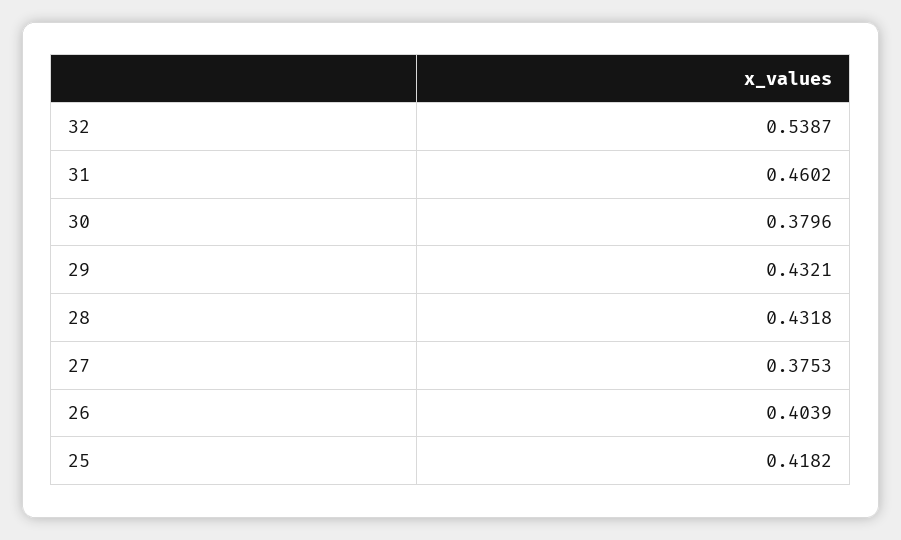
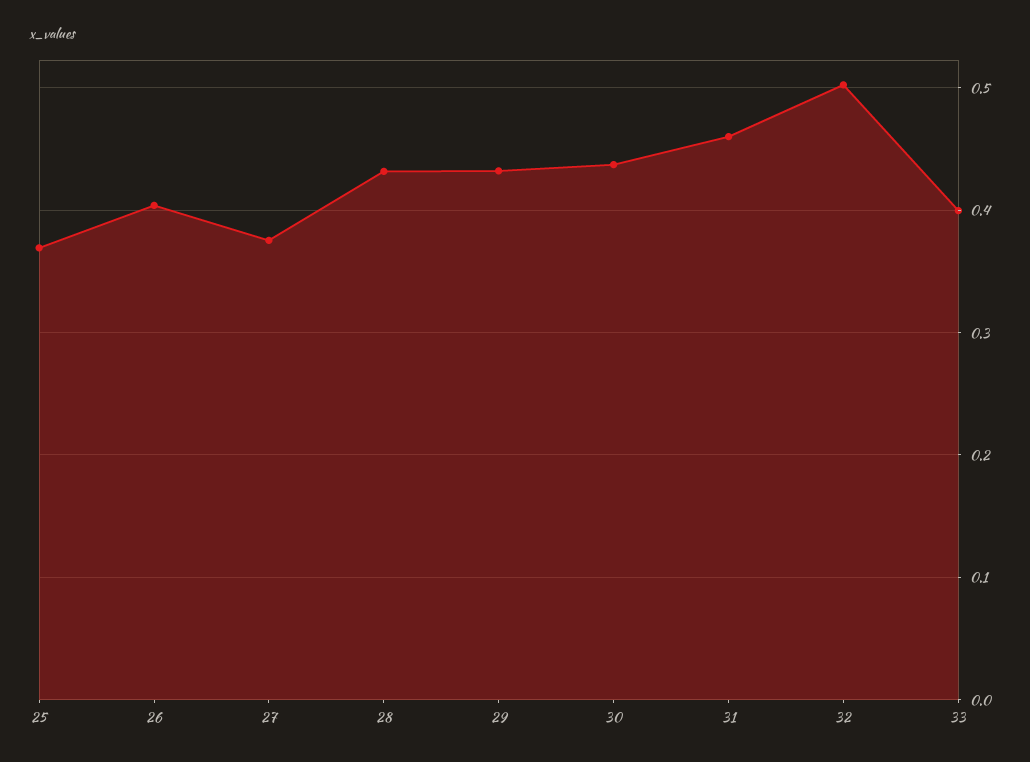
32: 0.5387 -> 0.5
30: 0.3796 -> 0.44
25: 0.4182 -> 0.37
33: none -> 0.4

